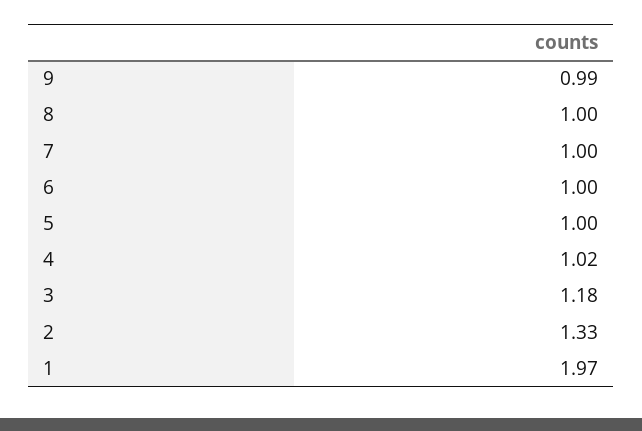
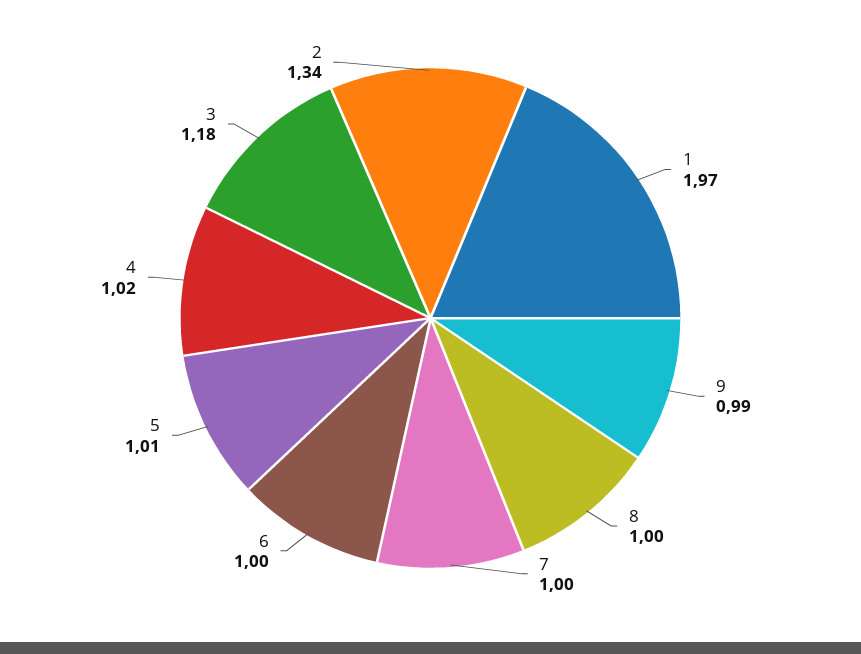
5: 1 -> 1.01
2: 1.33 -> 1.34

